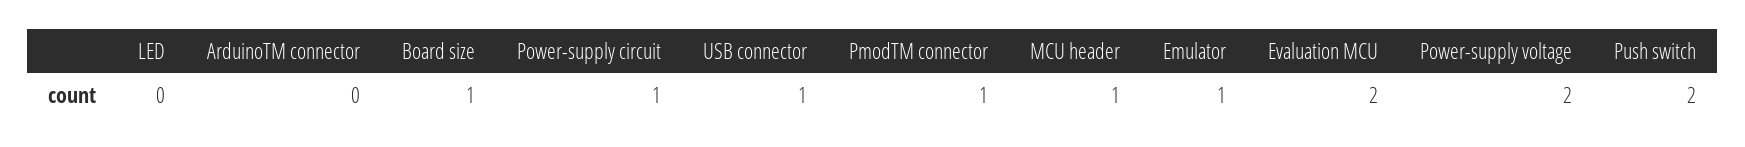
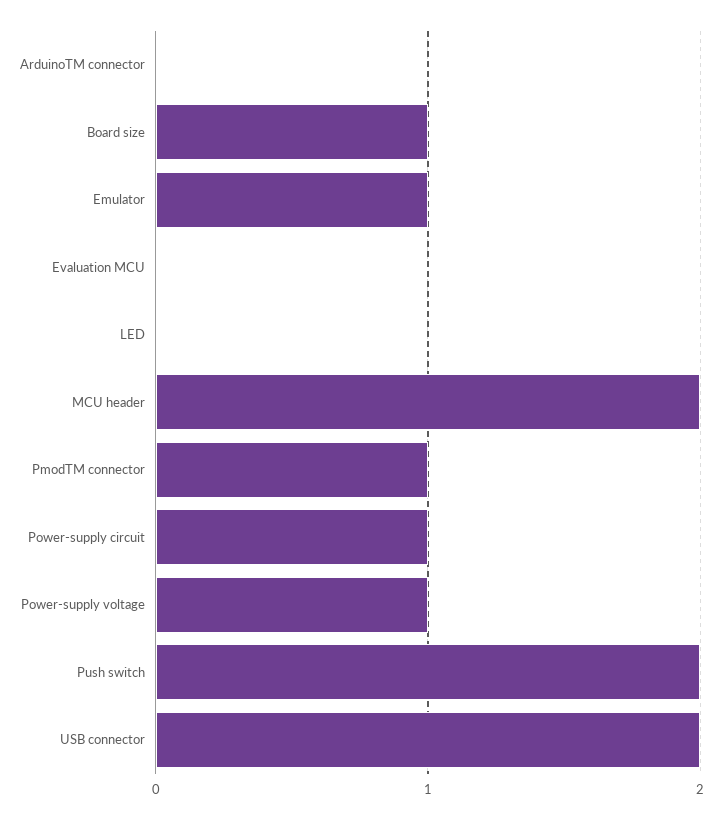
USB connector: 1 -> 2
MCU header: 1 -> 2
Evaluation MCU: 2 -> 0
Power-supply voltage: 2 -> 1

